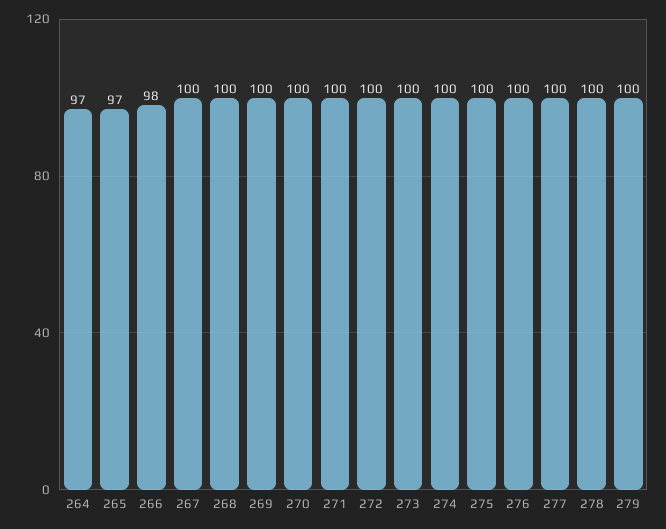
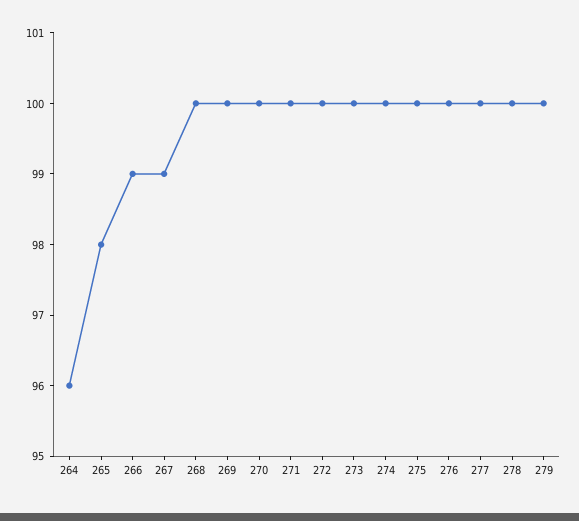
264: 97 -> 96
265: 97 -> 98
266: 98 -> 99
267: 100 -> 99

